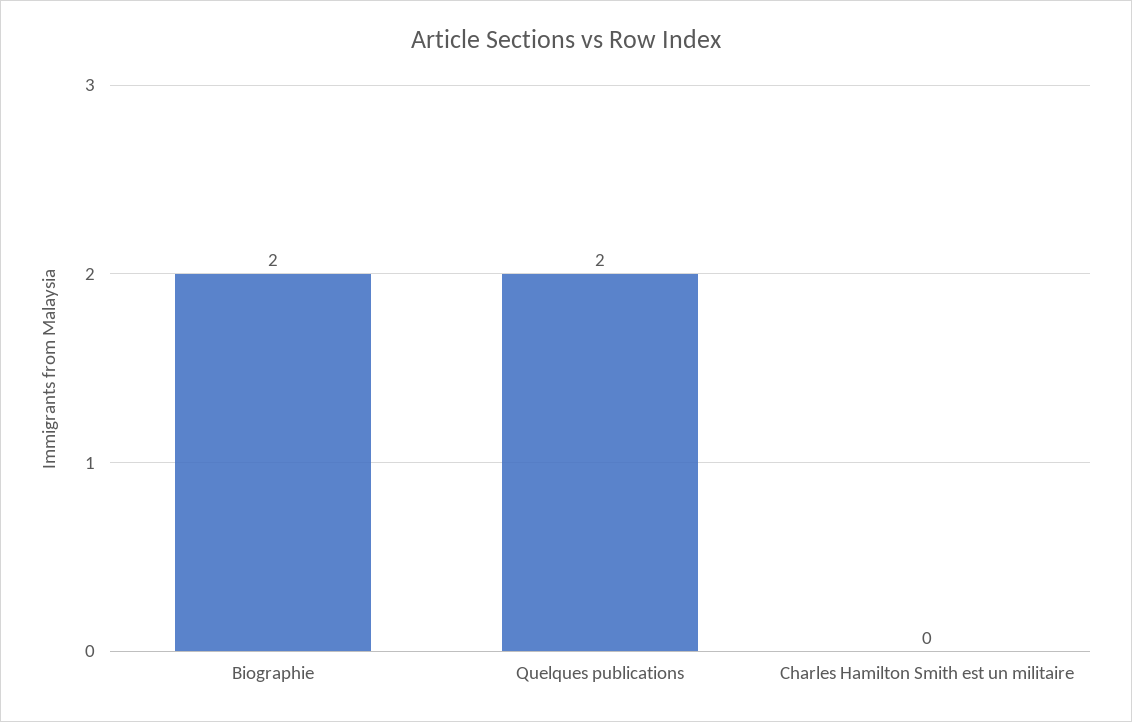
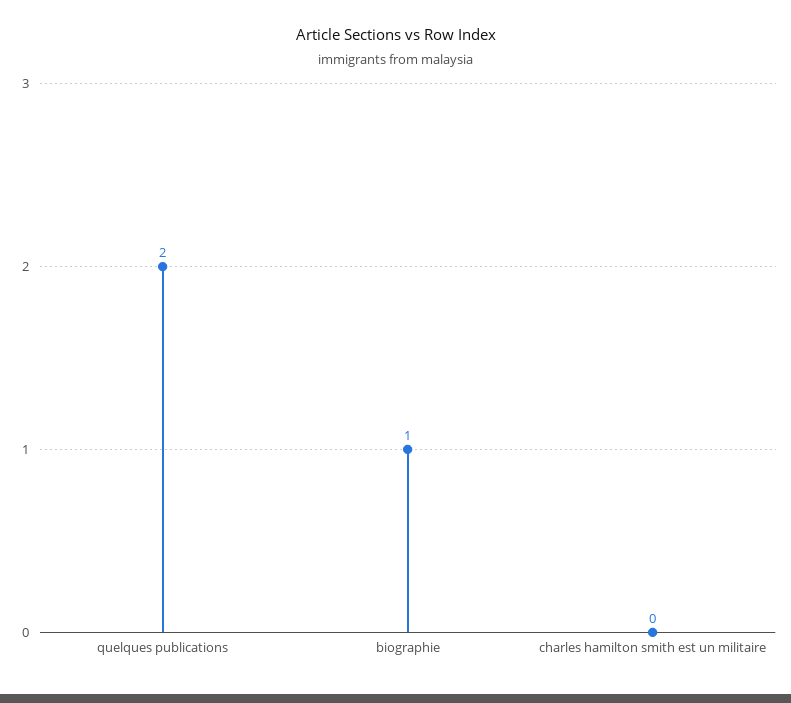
Biographie: 2 -> 1

